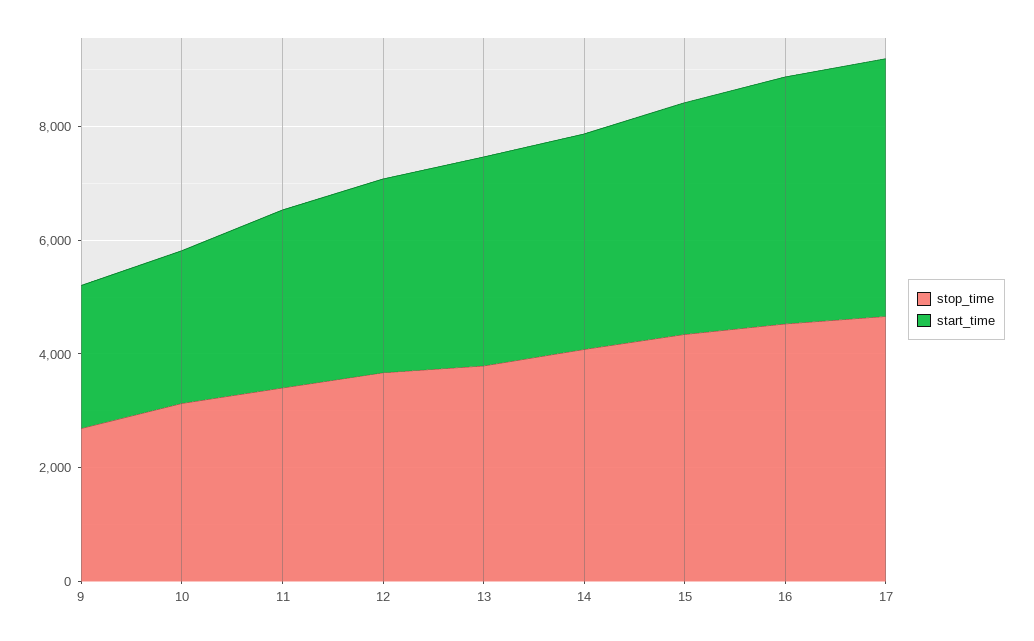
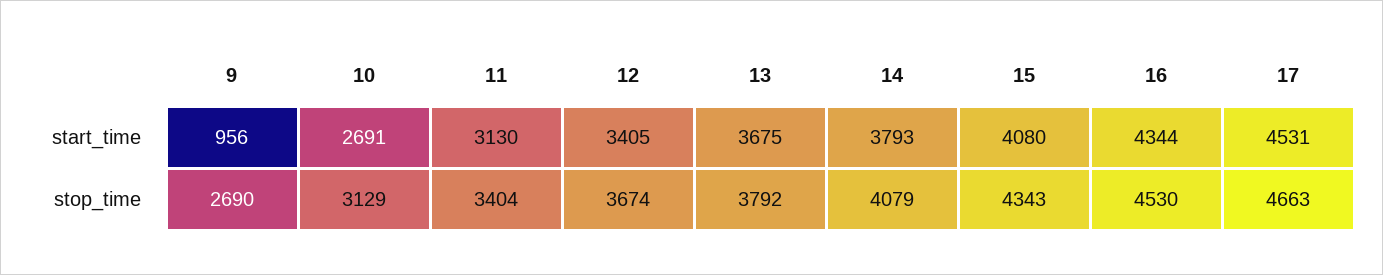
start_time, 9: 2500 -> 956

